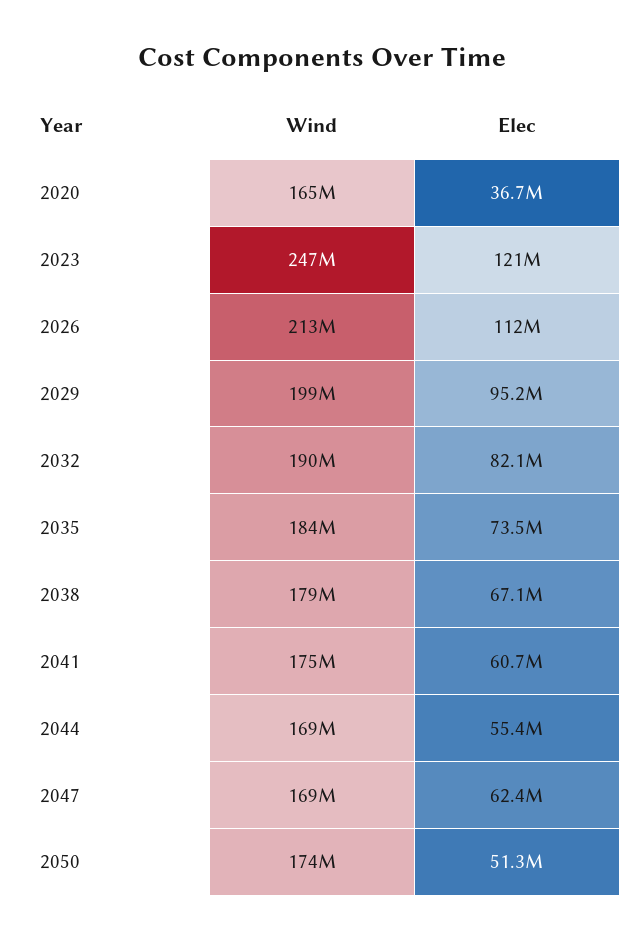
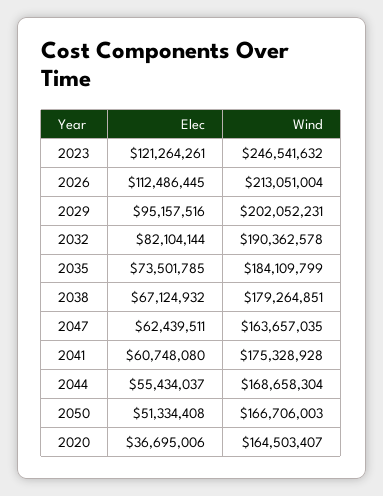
Wind, 2029: 199000000 -> 202052231
Wind, 2047: 169000000 -> 163657035
Wind, 2050: 174000000 -> 166706003

